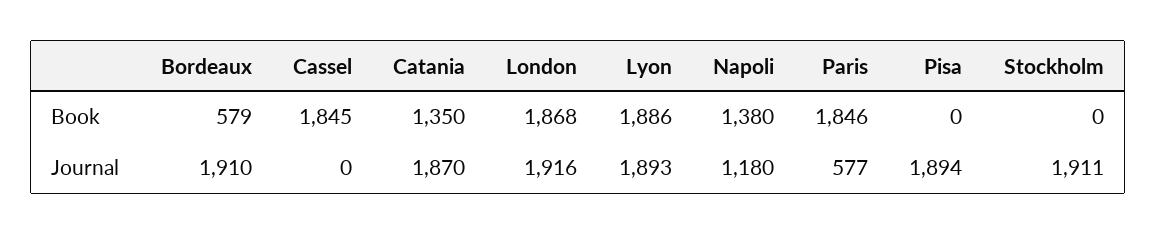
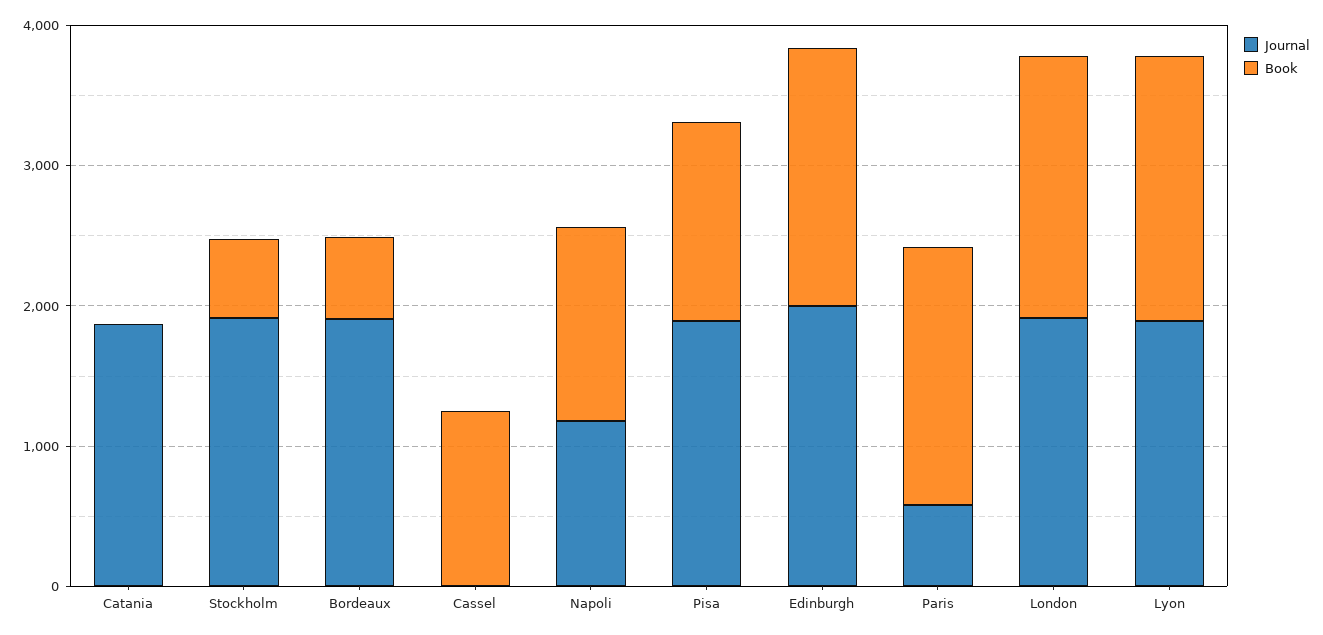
Book, Cassel: 1845 -> 1200
Book, Catania: 1350 -> 0
Book, Pisa: 0 -> 1400
Book, Stockholm: 0 -> 600
Journal, Edinburgh: none -> 2000
Book, Edinburgh: none -> 1800

